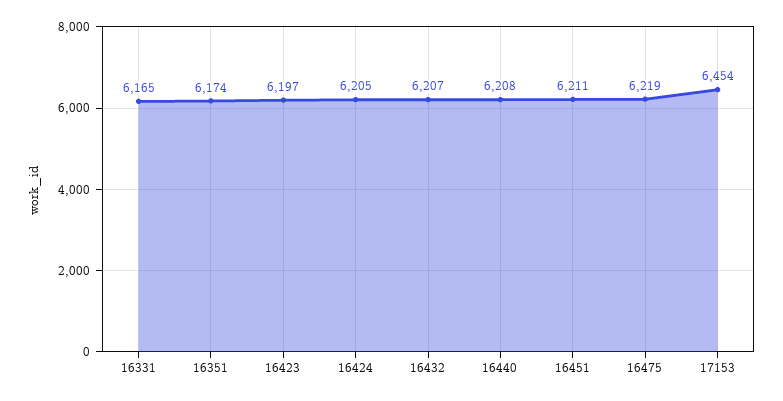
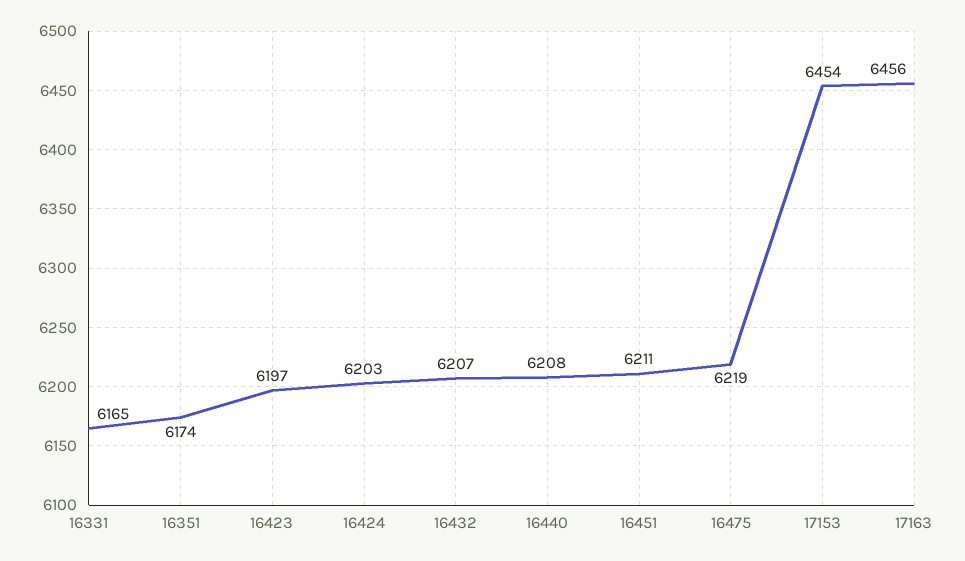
16424: 6205 -> 6203
17163: none -> 6456

